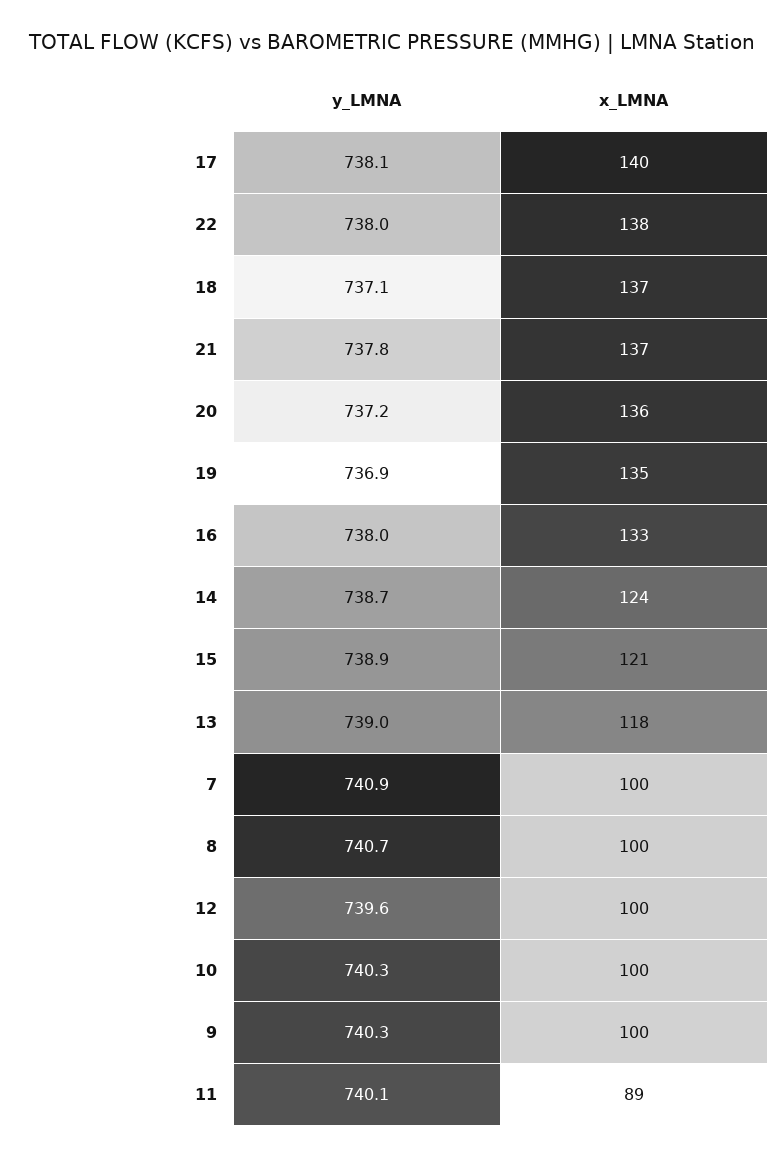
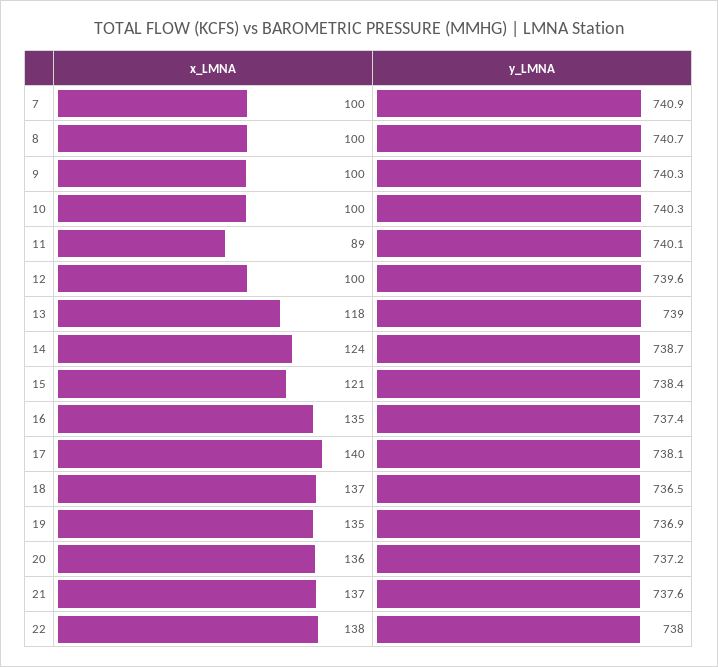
y_LMNA, 18: 737.1 -> 736.5
y_LMNA, 21: 737.8 -> 737.6
y_LMNA, 16: 738 -> 737.4
x_LMNA, 16: 133 -> 135
y_LMNA, 15: 738.9 -> 738.4

